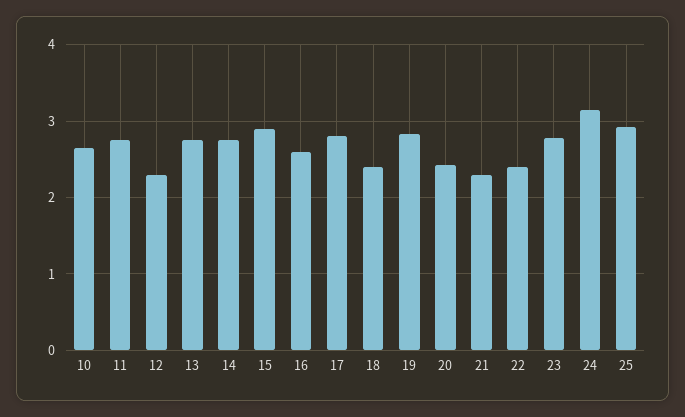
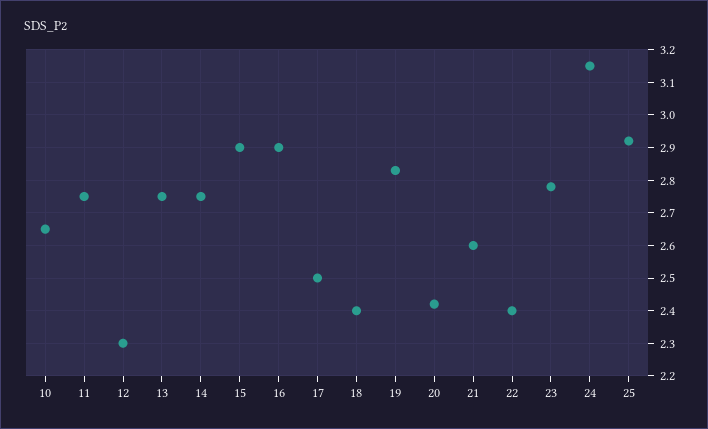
16: 2.6 -> 2.9
17: 2.8 -> 2.5
21: 2.3 -> 2.6

